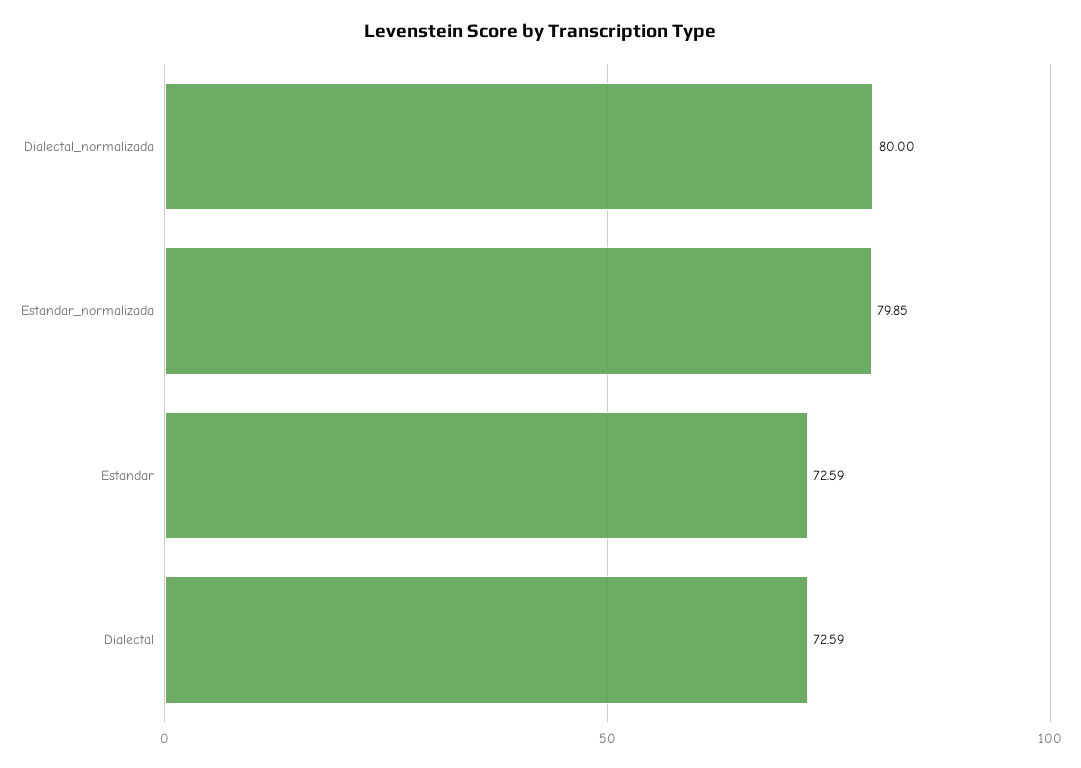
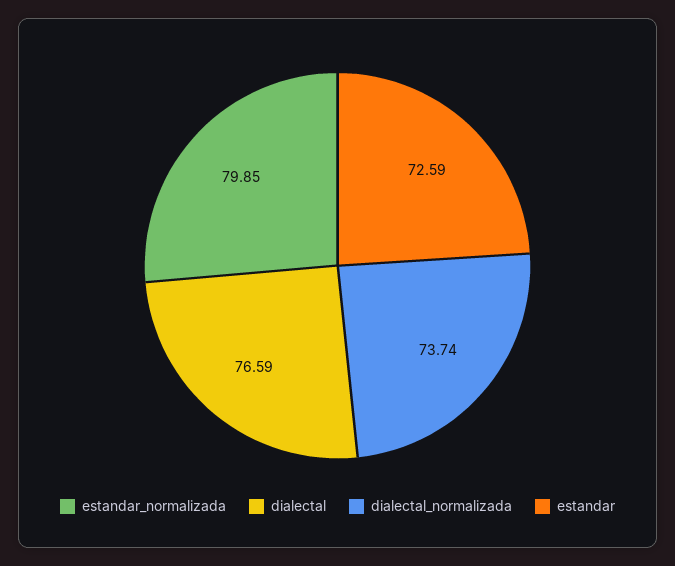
Dialectal_normalizada: 80 -> 73.74
Dialectal: 72.59 -> 76.59

